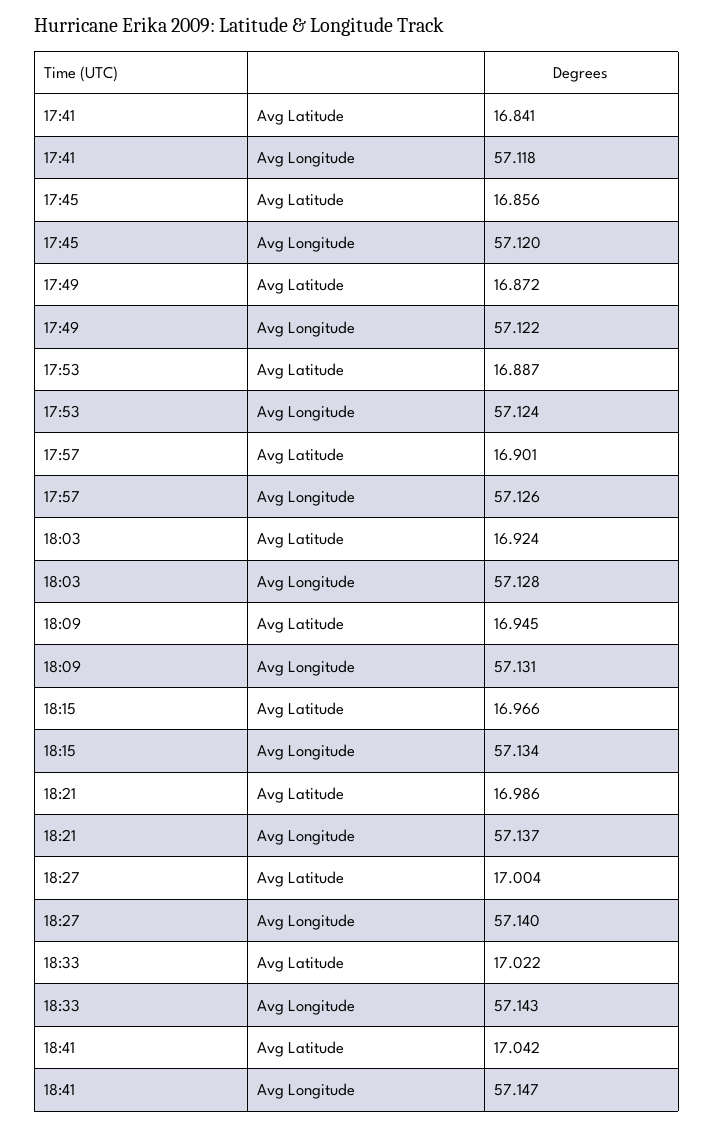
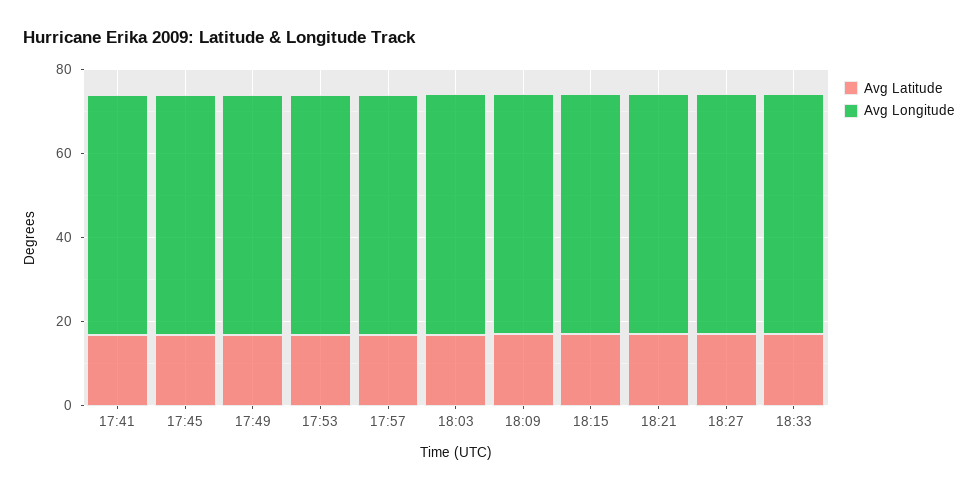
Avg Latitude, 18:41: 17.042 -> none
Avg Longitude, 18:41: 57.147 -> none

